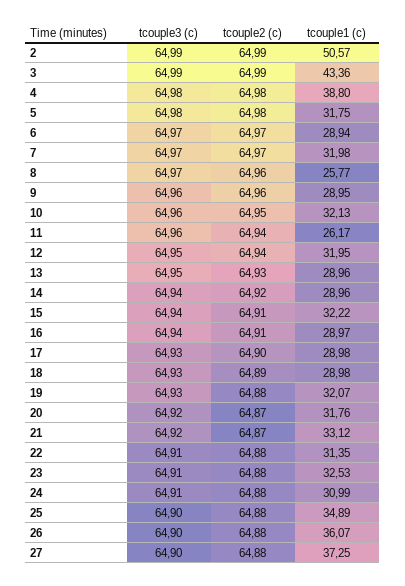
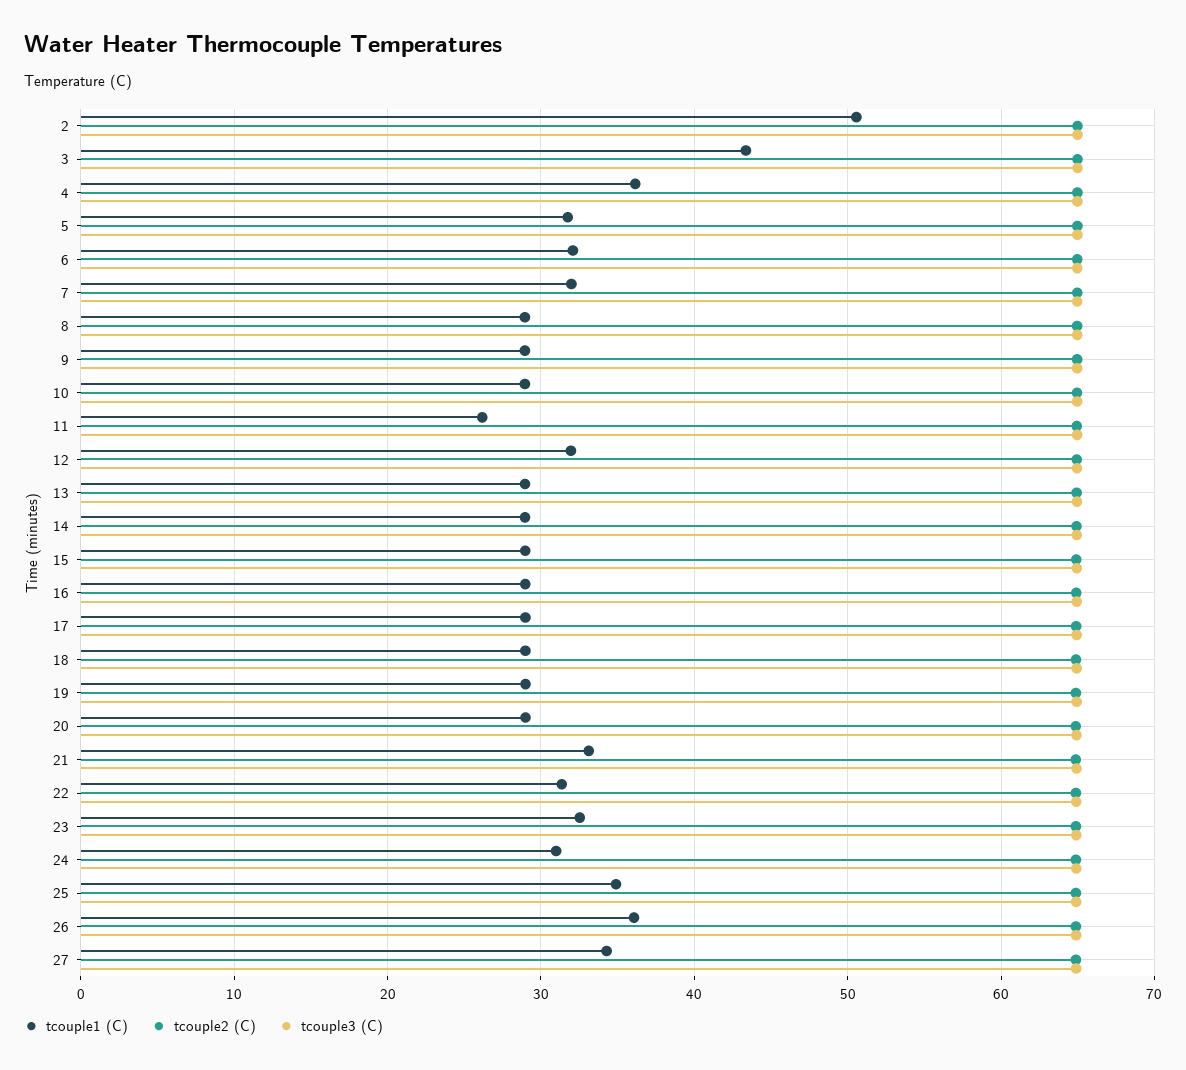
tcouple1 (c), 4: 38.8 -> 36
tcouple1 (c), 6: 28.94 -> 32
tcouple1 (c), 8: 25.77 -> 29
tcouple1 (c), 10: 32.13 -> 29
tcouple1 (c), 15: 32.22 -> 29
tcouple1 (c), 19: 32.07 -> 29
tcouple1 (c), 20: 31.76 -> 29
tcouple1 (c), 27: 37.25 -> 34

